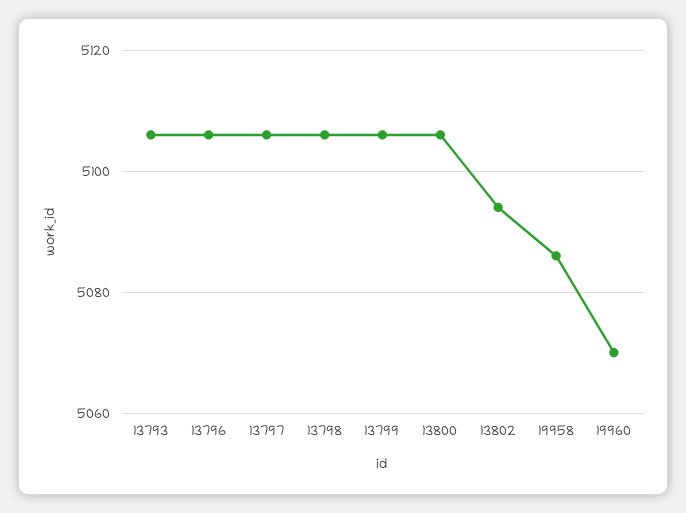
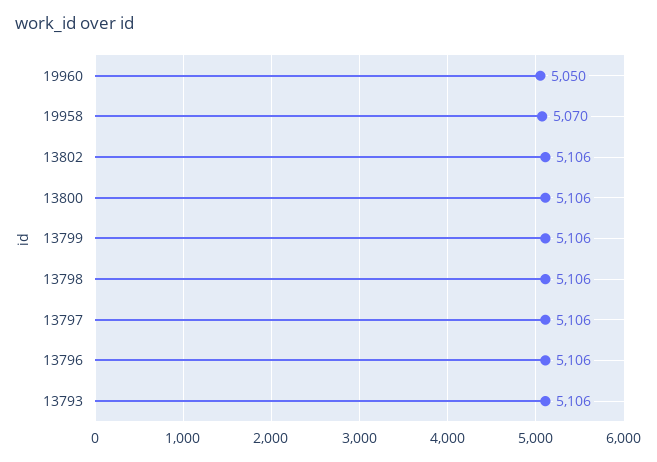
13802: 5095 -> 5106
19958: 5085 -> 5070
19960: 5070 -> 5050

